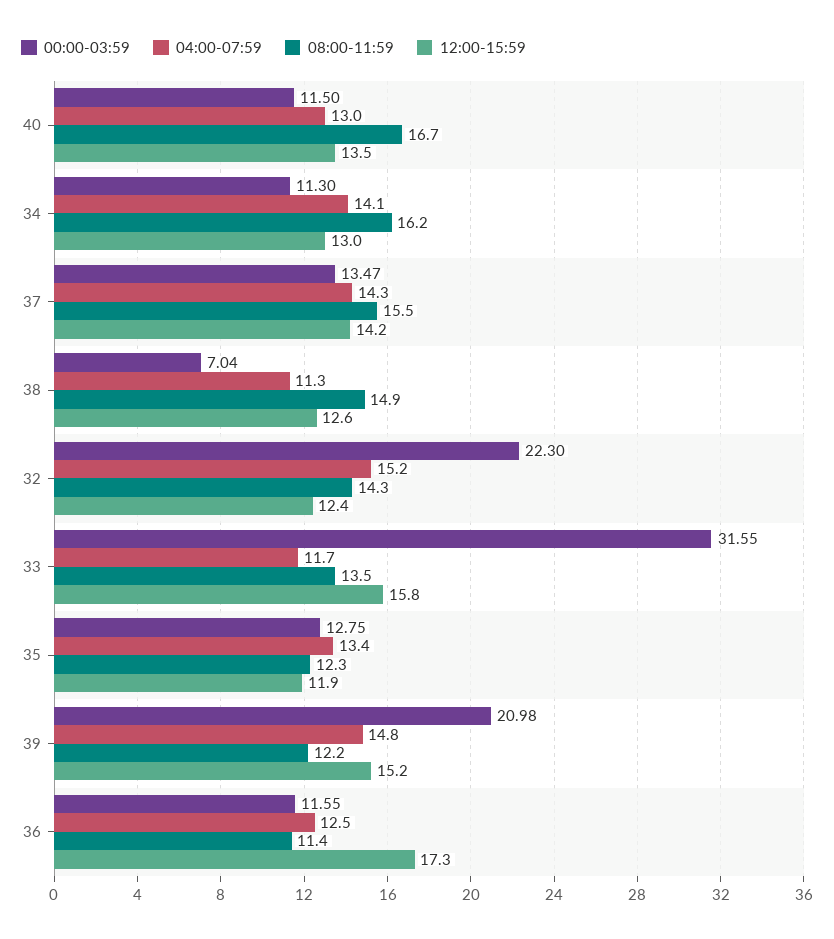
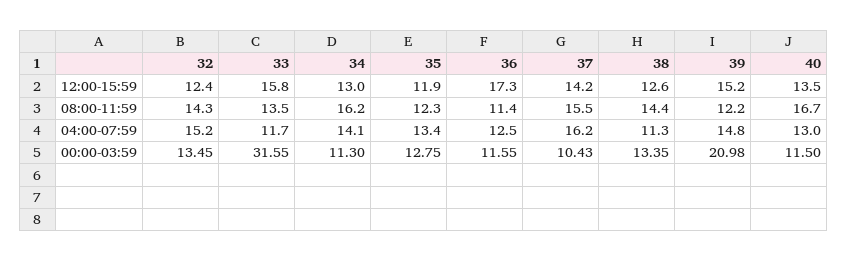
00:00-03:59, 37: 13.47 -> 10.43
04:00-07:59, 37: 14.3 -> 16.2
00:00-03:59, 38: 7.04 -> 13.35
08:00-11:59, 38: 14.9 -> 14.4
00:00-03:59, 32: 22.3 -> 13.45

